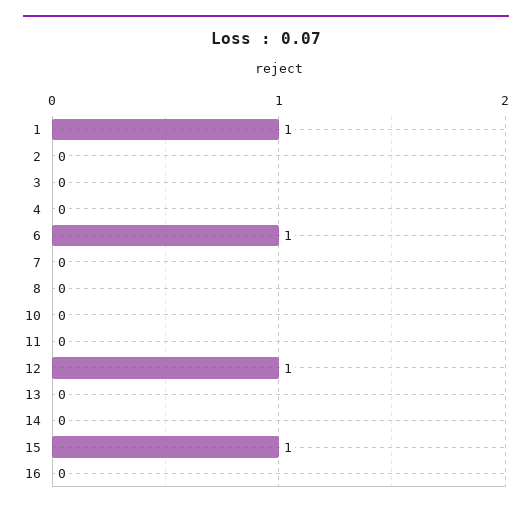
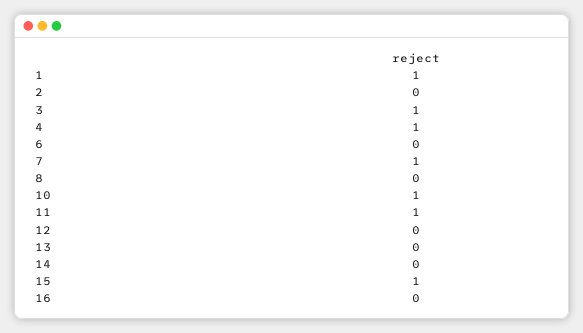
3: 0 -> 1
4: 0 -> 1
6: 1 -> 0
7: 0 -> 1
10: 0 -> 1
11: 0 -> 1
12: 1 -> 0

